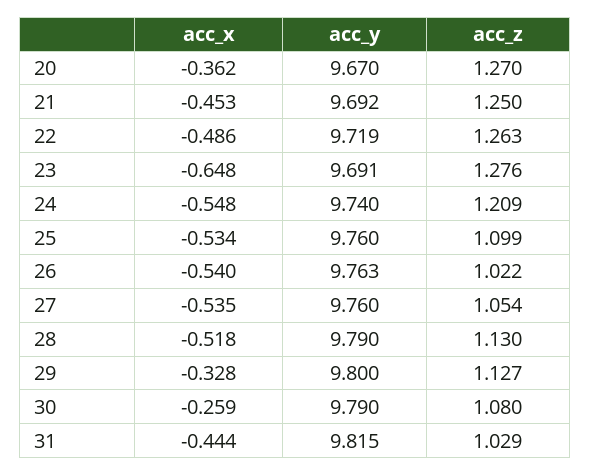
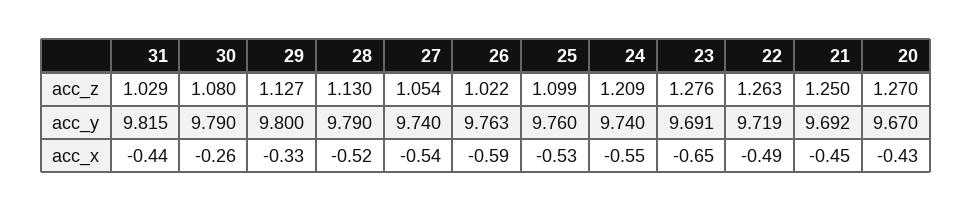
acc_x, 20: -0.362 -> -0.43
acc_x, 26: -0.54 -> -0.59
acc_y, 27: 9.76 -> 9.74

